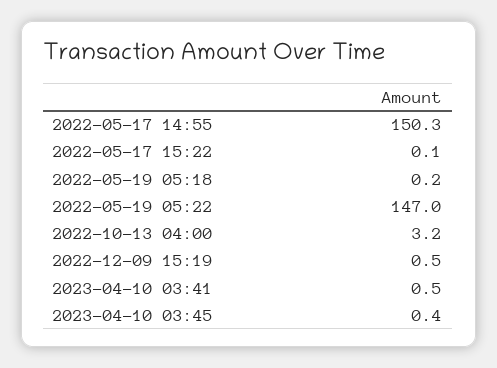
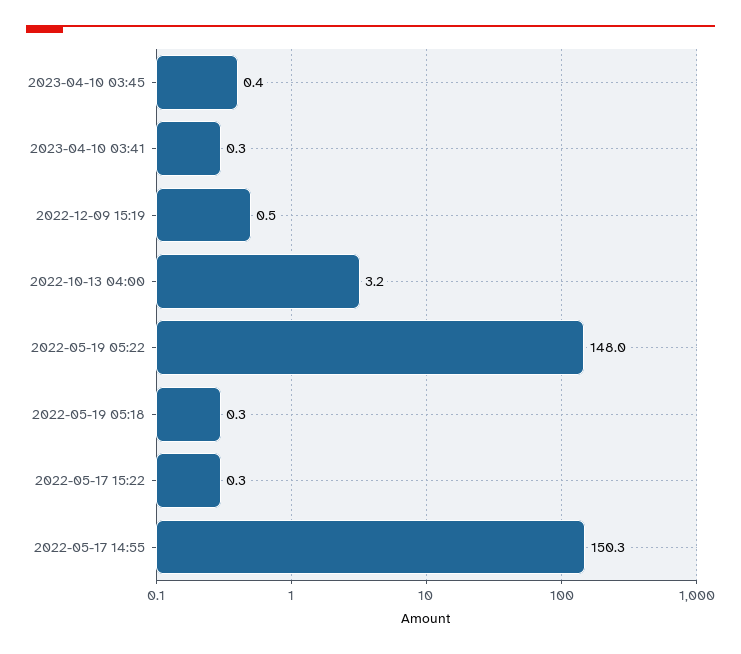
2022-05-17 15:22: 0.1 -> 0.3
2022-05-19 05:18: 0.2 -> 0.3
2022-05-19 05:22: 147 -> 148
2023-04-10 03:41: 0.5 -> 0.3

